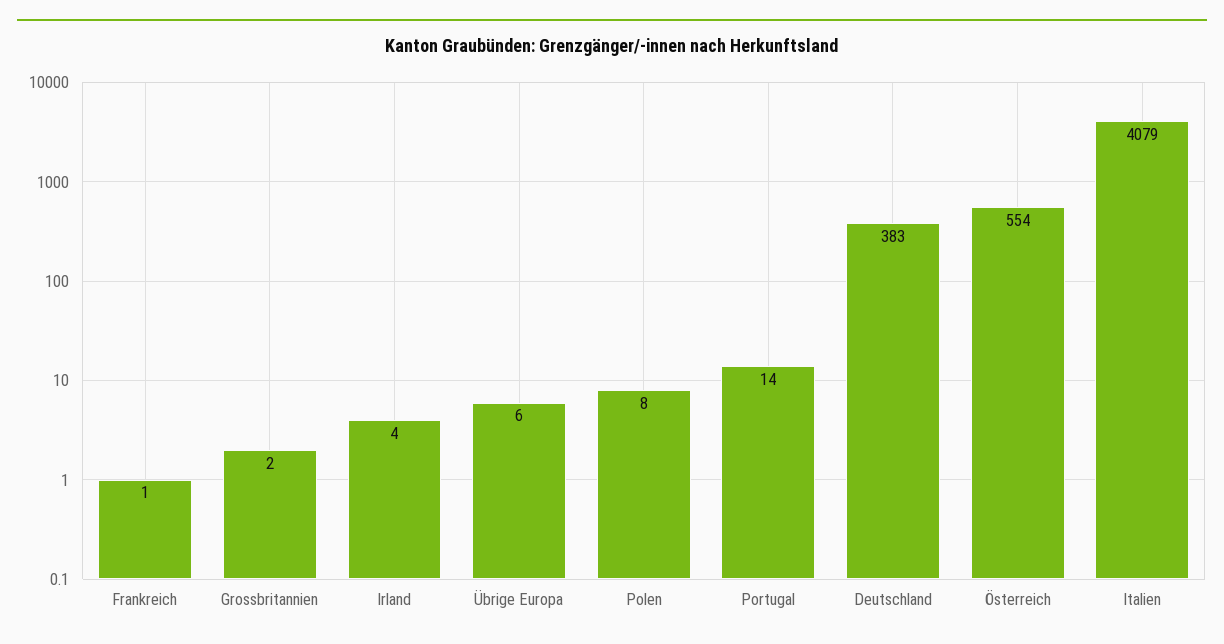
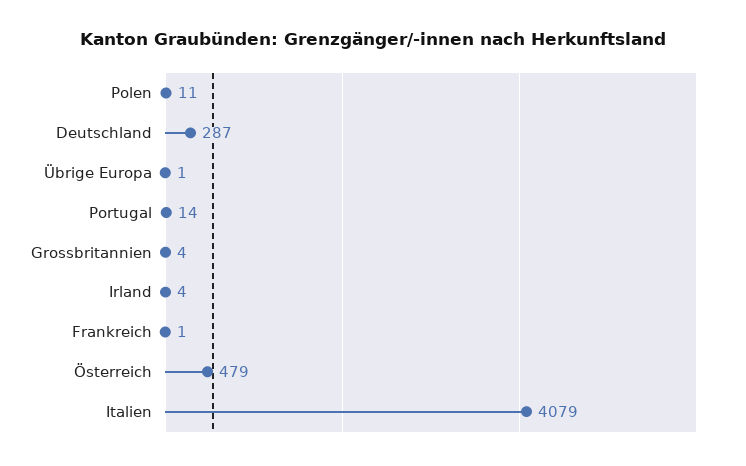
Grossbritannien: 2 -> 4
Übrige Europa: 6 -> 1
Polen: 8 -> 11
Deutschland: 383 -> 287
Österreich: 554 -> 479

